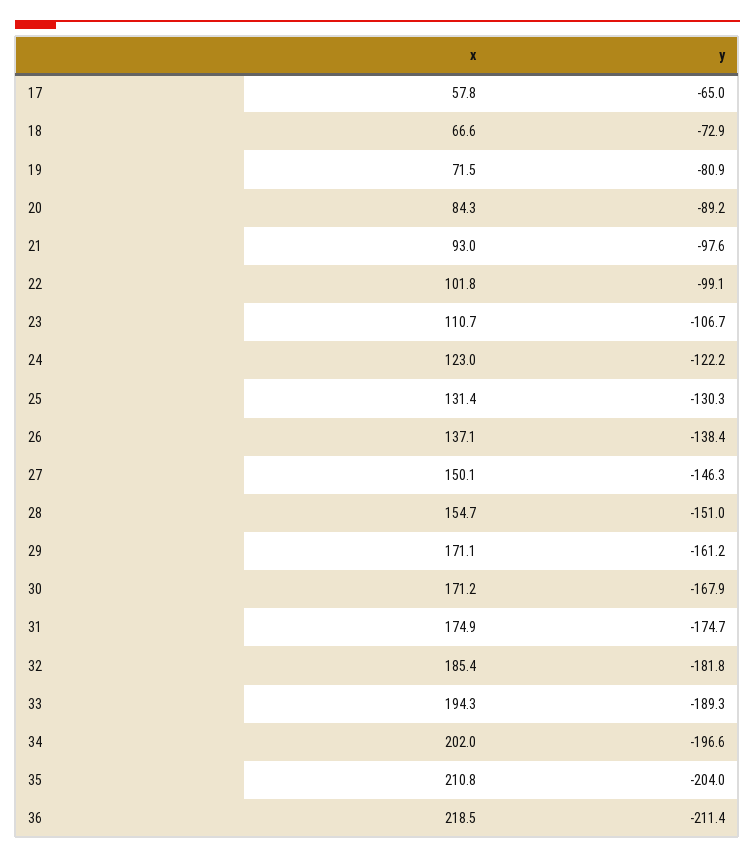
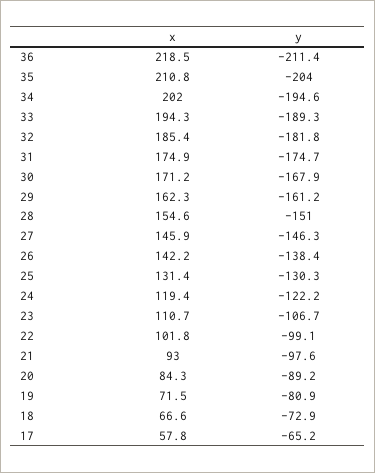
y, 17: -65 -> -65.2
x, 24: 123 -> 119.4
x, 26: 137.1 -> 142.2
x, 27: 150.1 -> 145.9
x, 28: 154.7 -> 154.6
x, 29: 171.1 -> 162.3
y, 34: -196.6 -> -194.6

